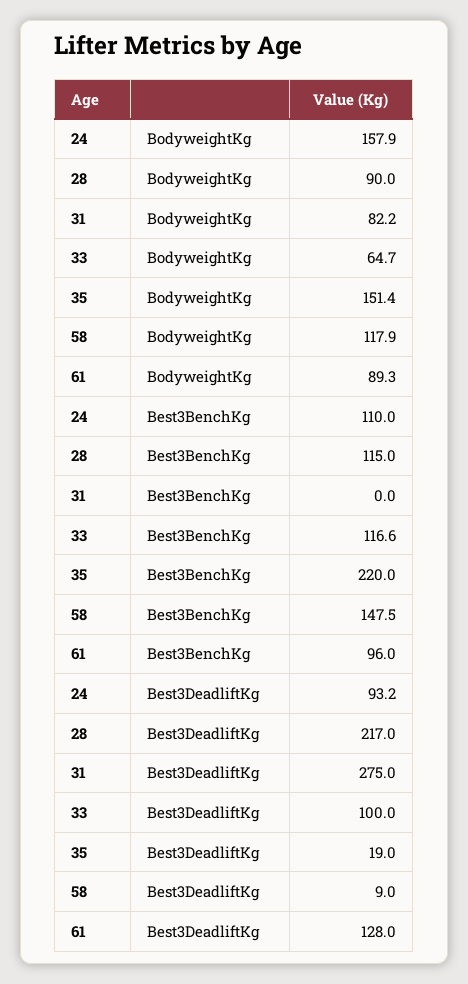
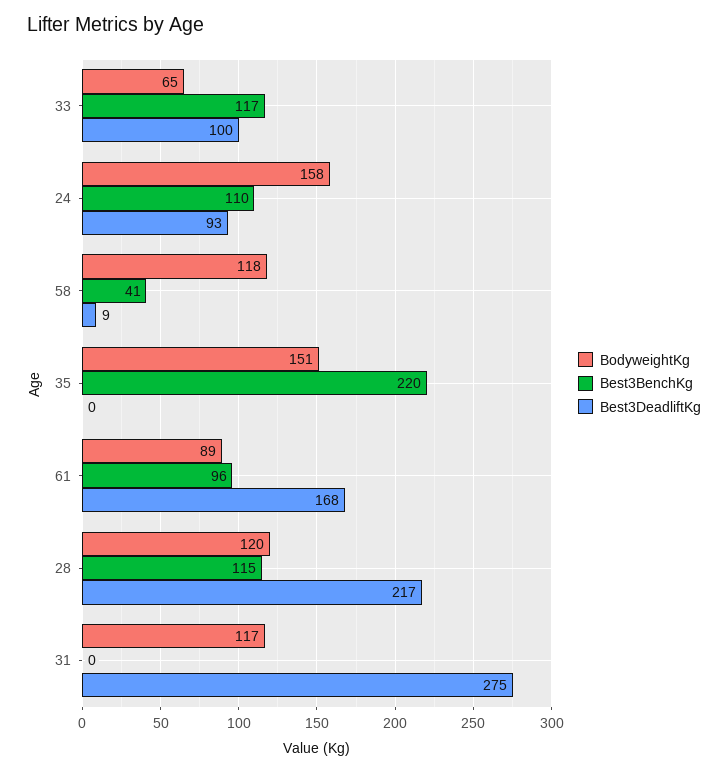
BodyweightKg, 28: 90 -> 120
BodyweightKg, 31: 82.2 -> 117
Best3BenchKg, 58: 147.5 -> 41
Best3DeadliftKg, 35: 19 -> 0
Best3DeadliftKg, 61: 128 -> 168

